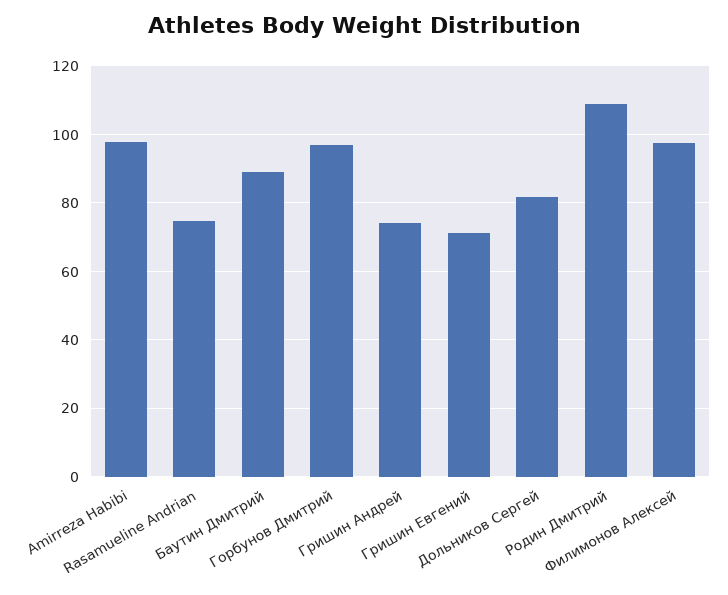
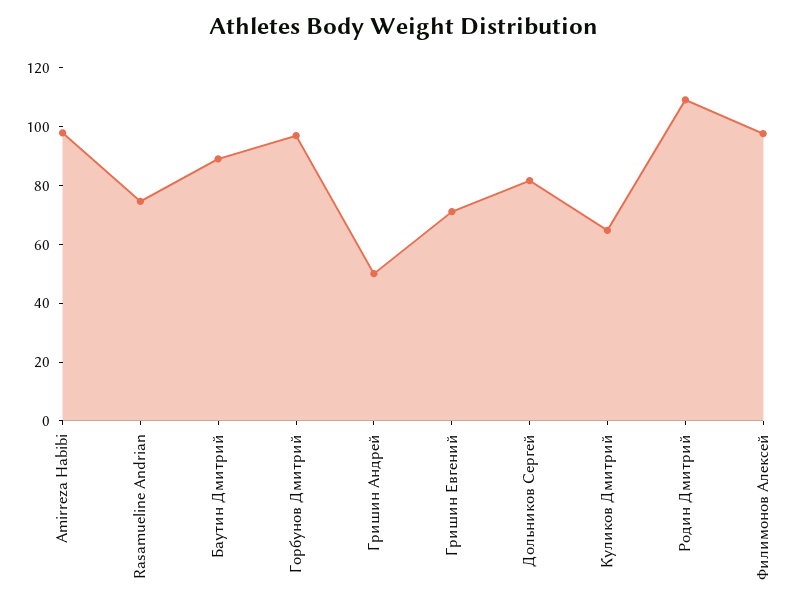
Гришин Андрей: 74 -> 50
Куликов Дмитрий: none -> 65

